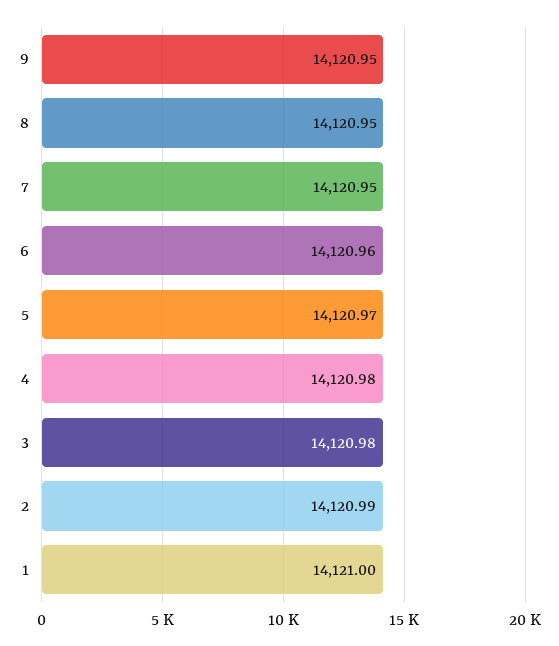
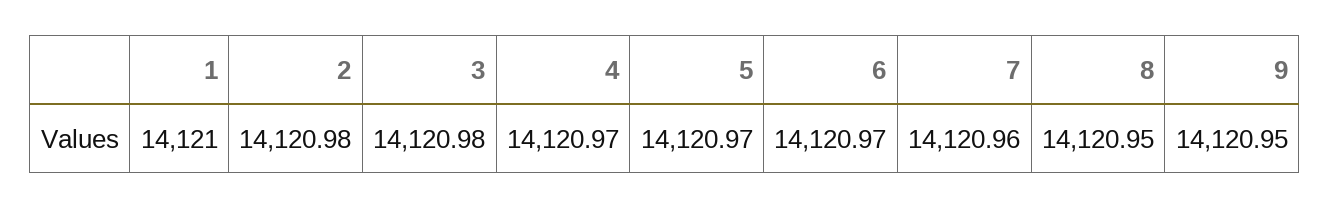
7: 14120.95 -> 14120.96
6: 14120.96 -> 14120.97
4: 14120.98 -> 14120.97
2: 14120.99 -> 14120.98

